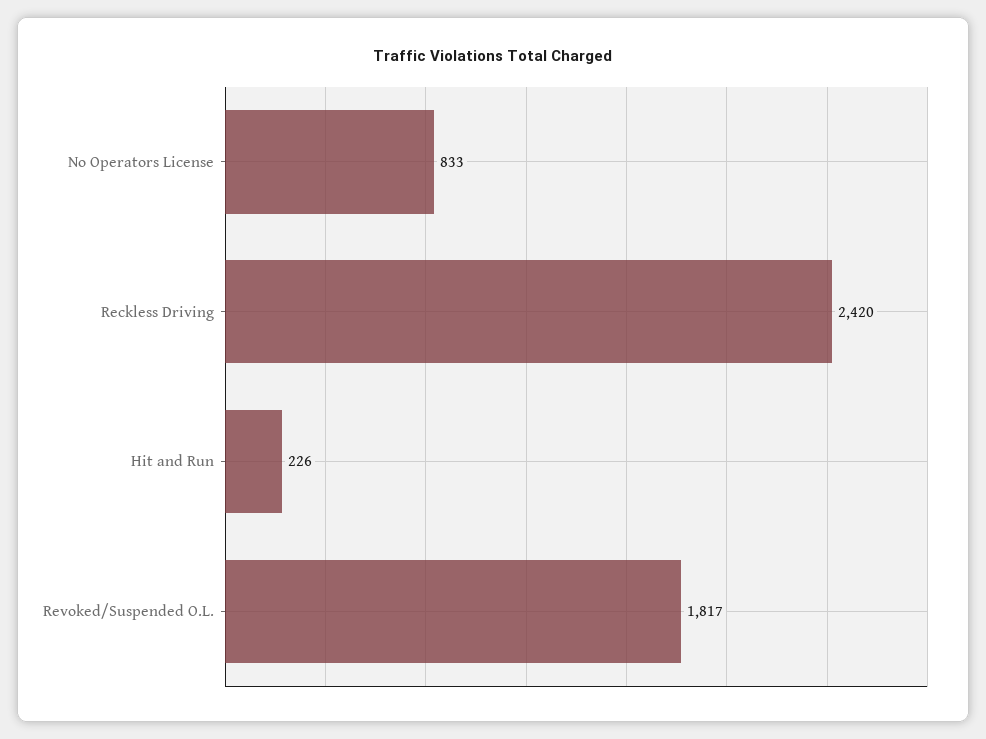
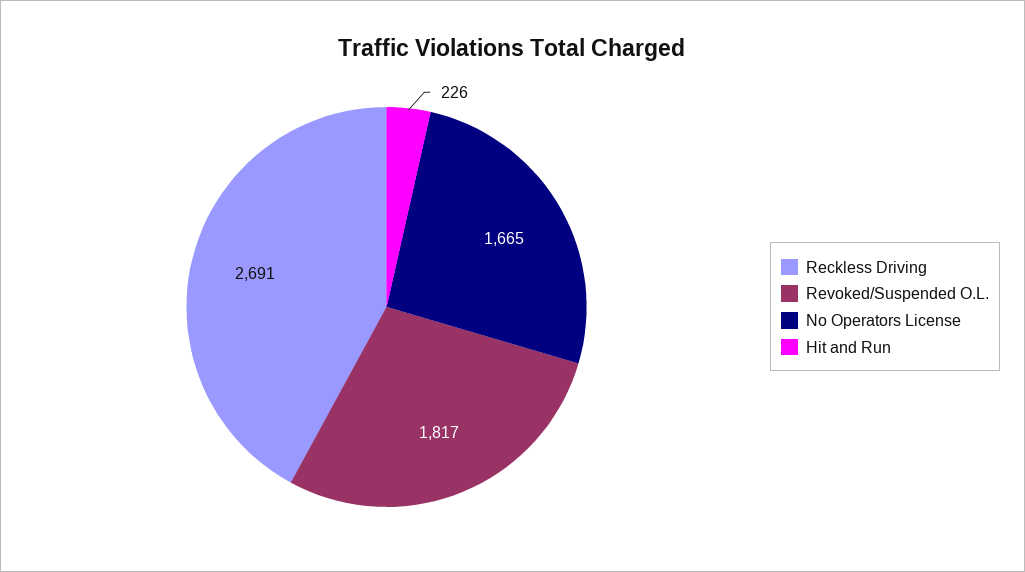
No Operators License: 833 -> 1665
Reckless Driving: 2420 -> 2691

